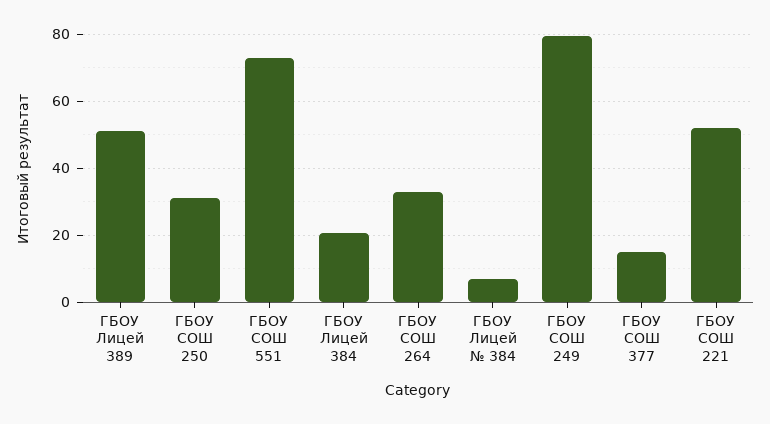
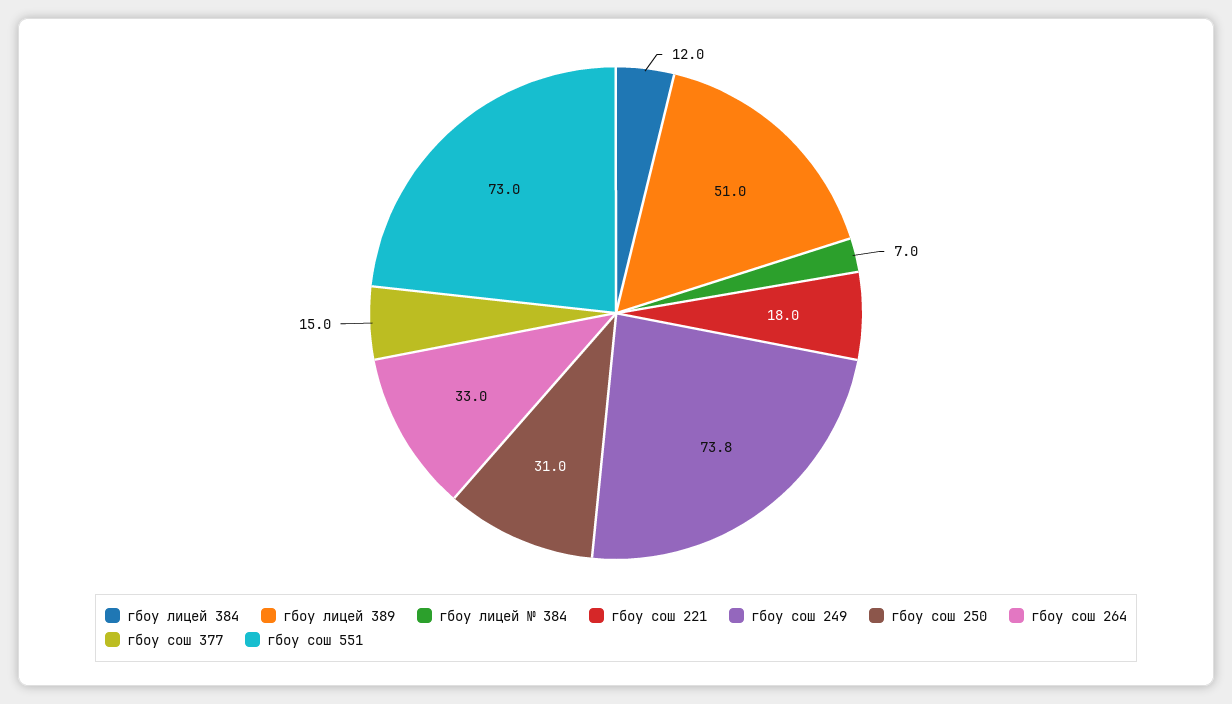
ГБОУ Лицей 384: 20 -> 12
ГБОУ СОШ 249: 80 -> 73.8
ГБОУ СОШ 221: 52 -> 18

